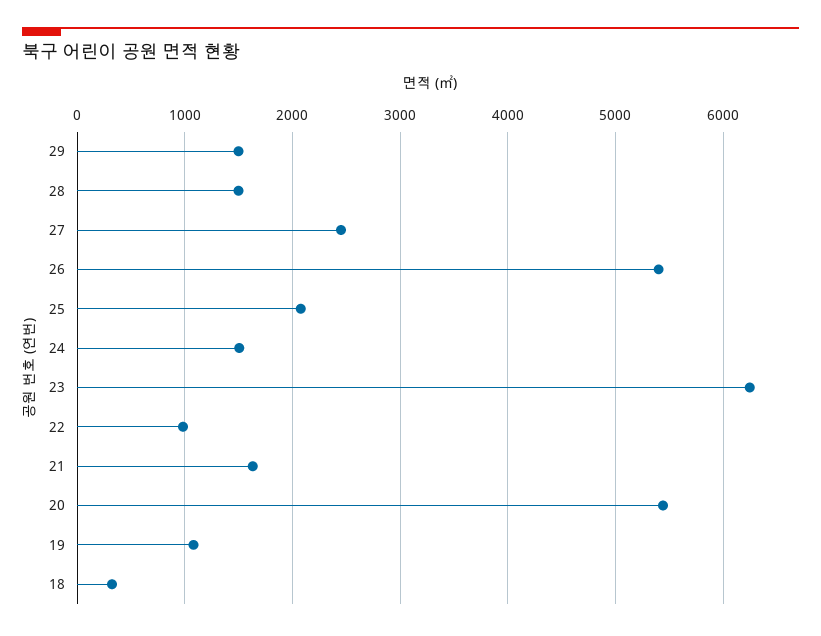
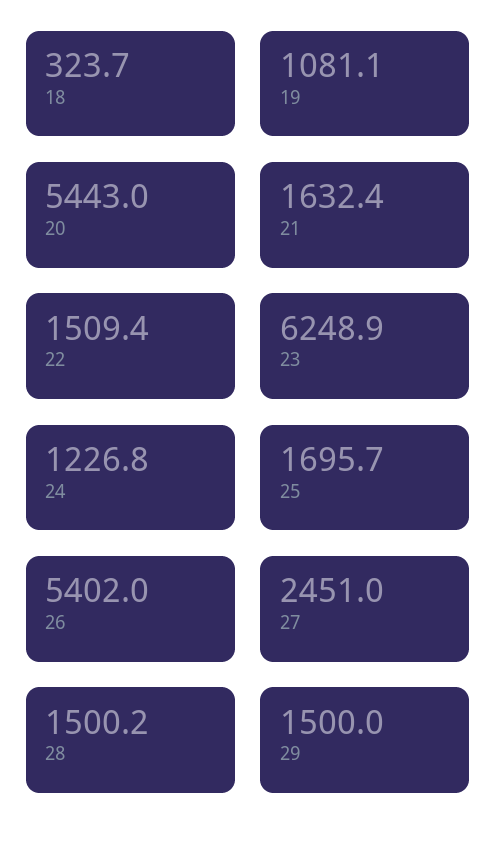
25: 2100 -> 1695.7
24: 1500 -> 1226.8
22: 1000 -> 1509.4

